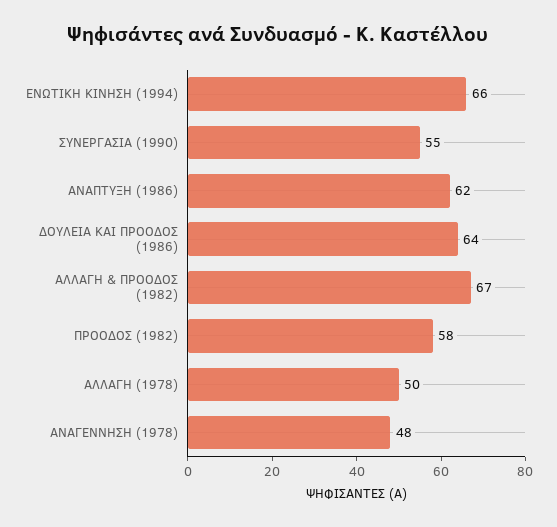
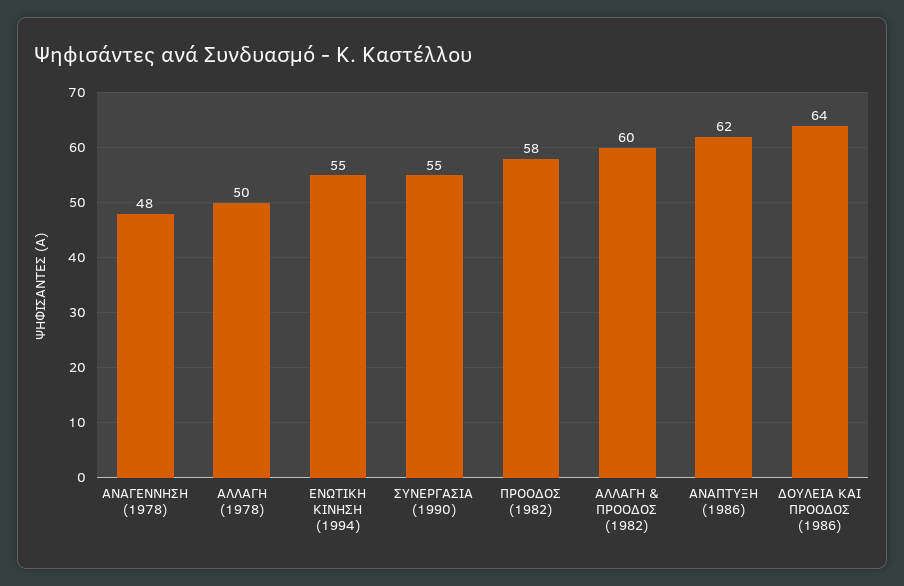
ΕΝΩΤΙΚΗ ΚΙΝΗΣΗ (1994): 66 -> 55
ΑΛΛΑΓΗ & ΠΡΟΟΔΟΣ (1982): 67 -> 60

